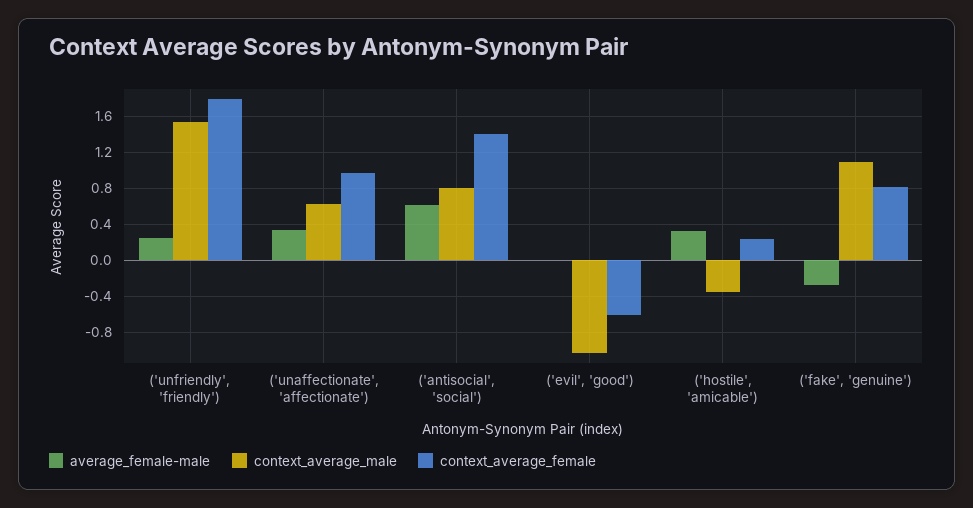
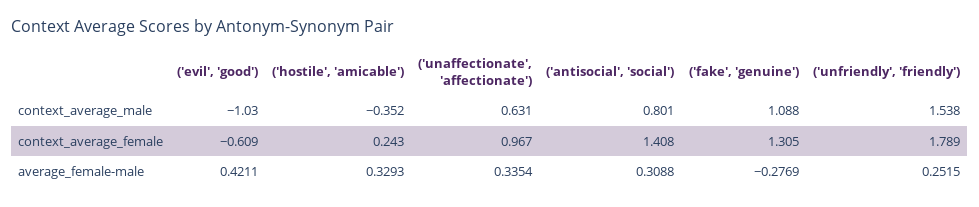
average_female-male, ('antisocial', 'social'): 0.6 -> 0.3088
average_female-male, ('evil', 'good'): 0 -> 0.4211
context_average_female, ('fake', 'genuine'): 0.8 -> 1.305

